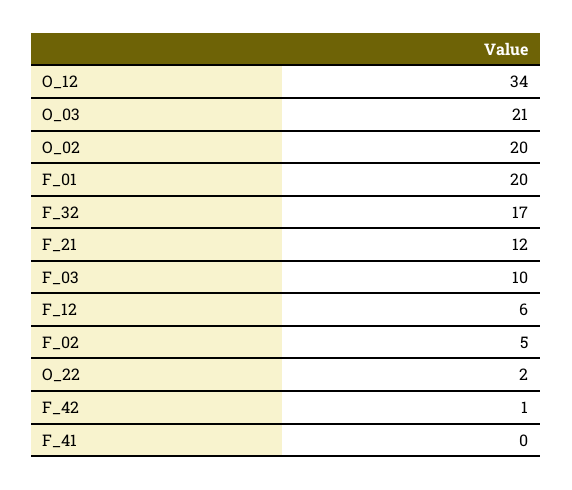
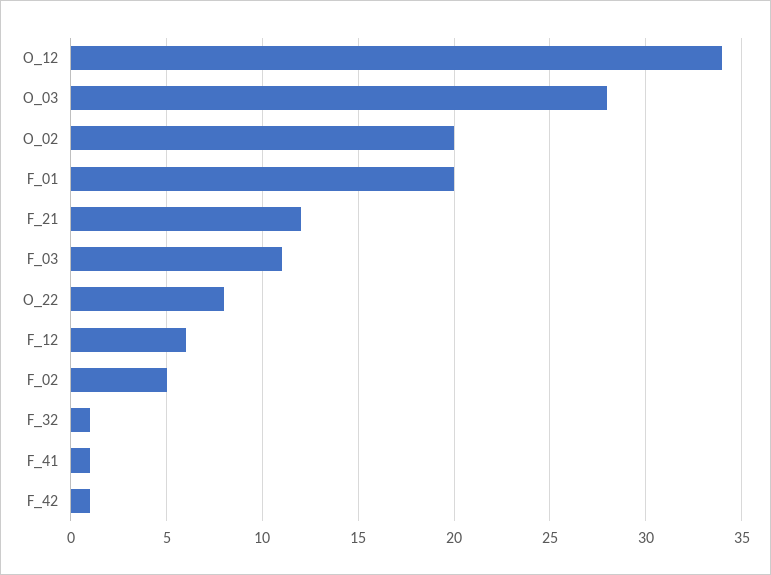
O_03: 21 -> 28
F_32: 17 -> 1
F_03: 10 -> 11
O_22: 2 -> 8
F_41: 0 -> 1

